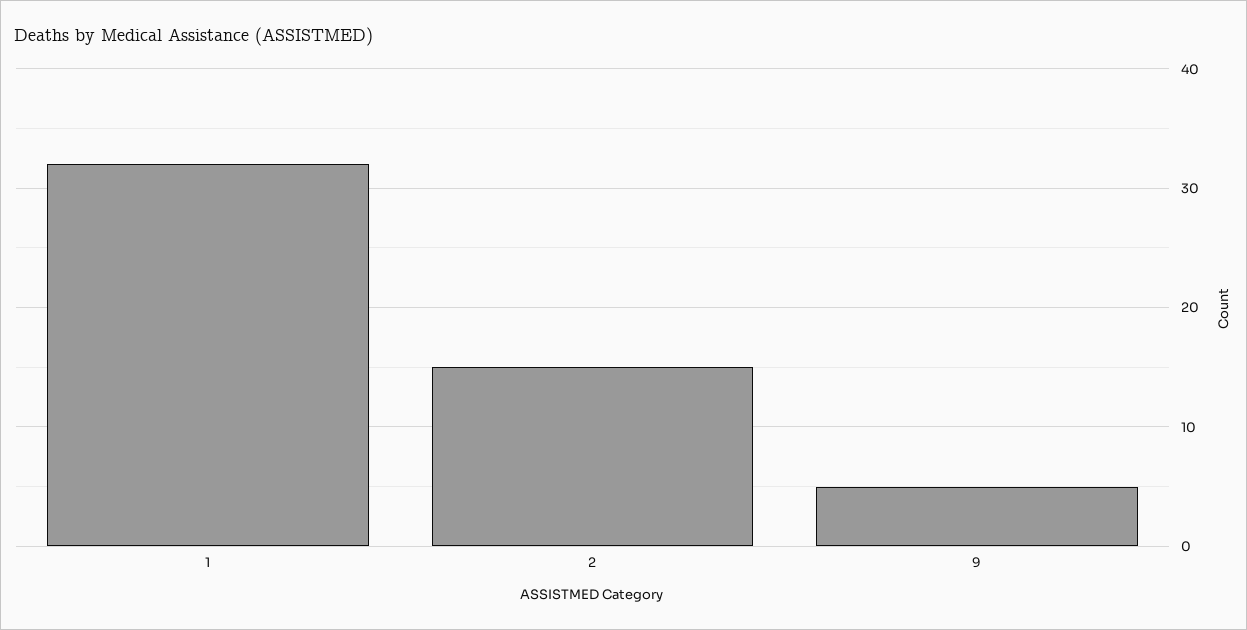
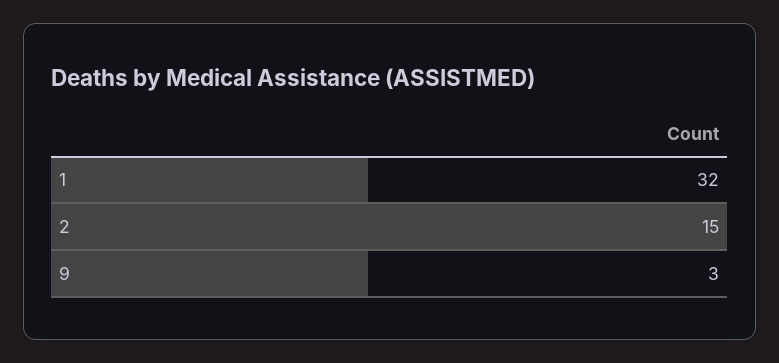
9: 5 -> 3

